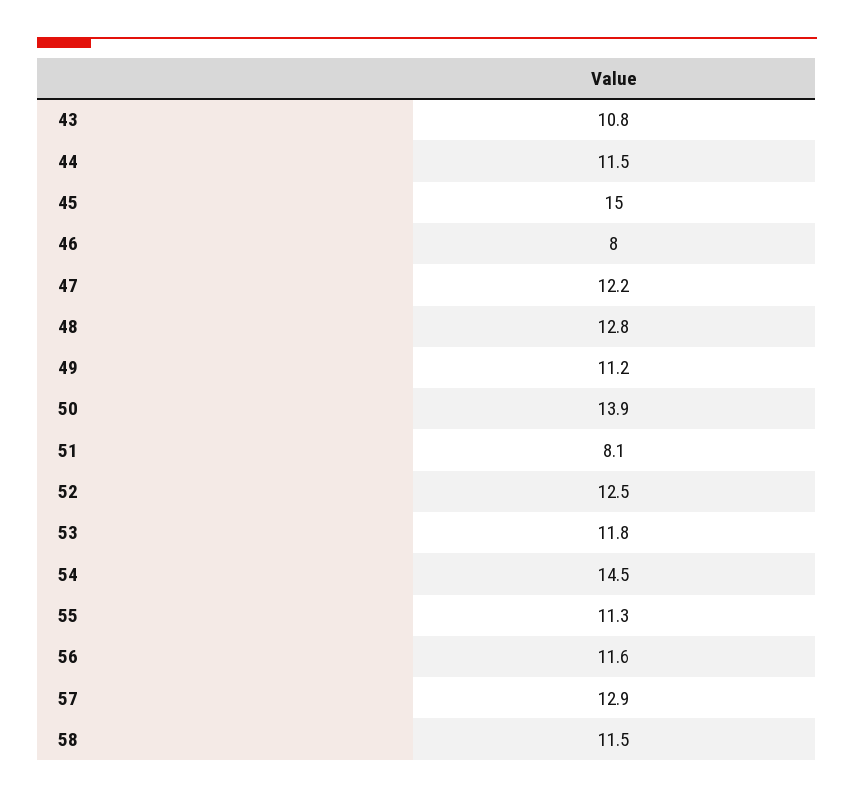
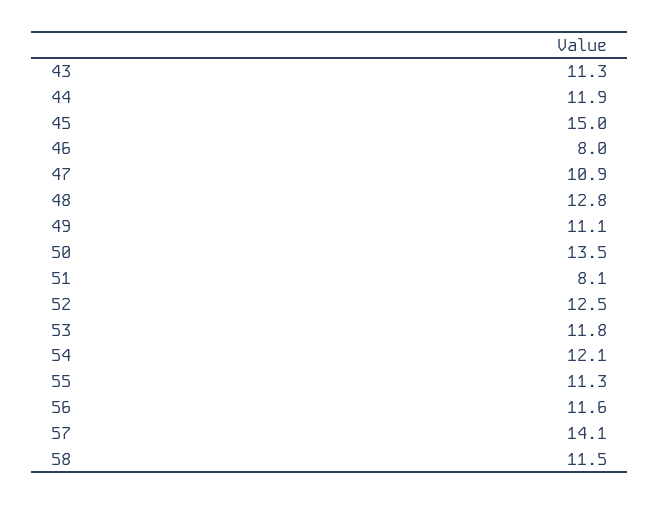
43: 10.8 -> 11.3
44: 11.5 -> 11.9
47: 12.2 -> 10.9
49: 11.2 -> 11.1
50: 13.9 -> 13.5
54: 14.5 -> 12.1
57: 12.9 -> 14.1

